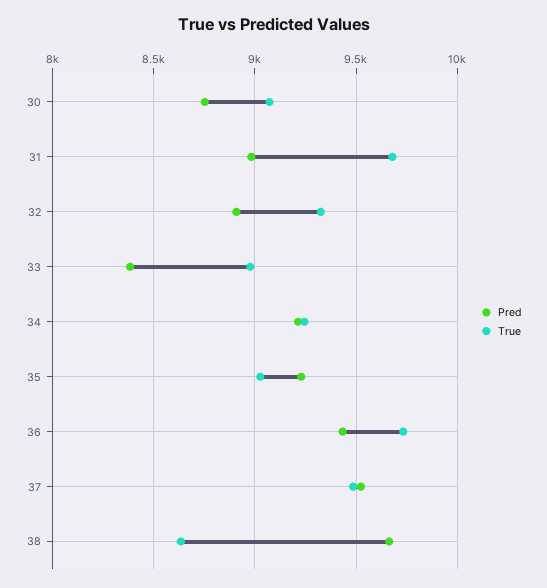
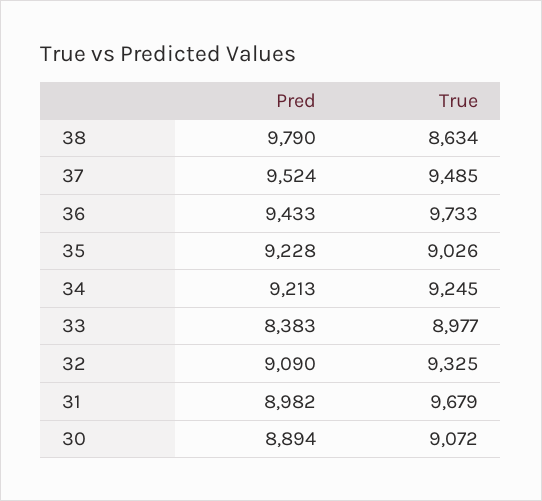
Pred, 30: 8750 -> 8894
Pred, 32: 8900 -> 9090
Pred, 38: 9650 -> 9790

